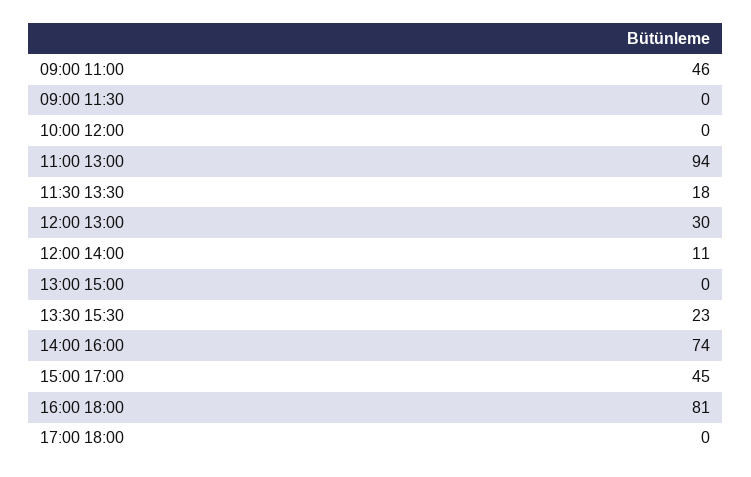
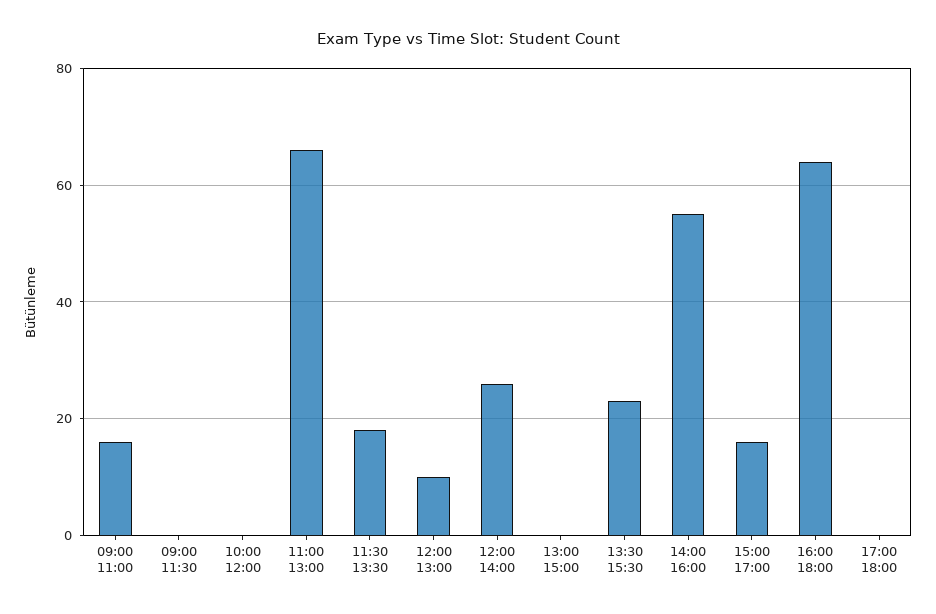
09:00 11:00: 46 -> 15
11:00 13:00: 94 -> 65
12:00 13:00: 30 -> 10
12:00 14:00: 11 -> 25
14:00 16:00: 74 -> 55
15:00 17:00: 45 -> 15
16:00 18:00: 81 -> 65

